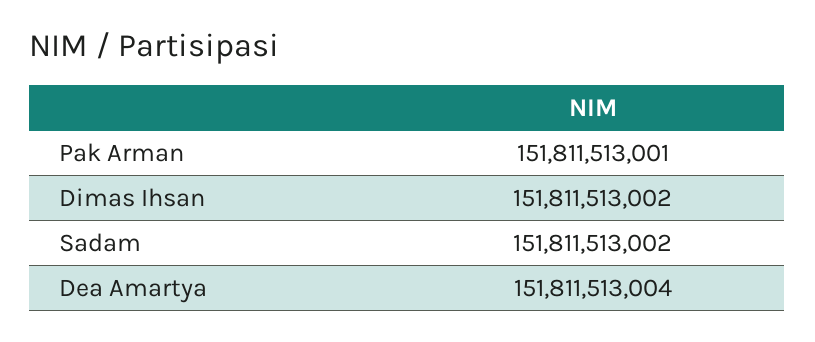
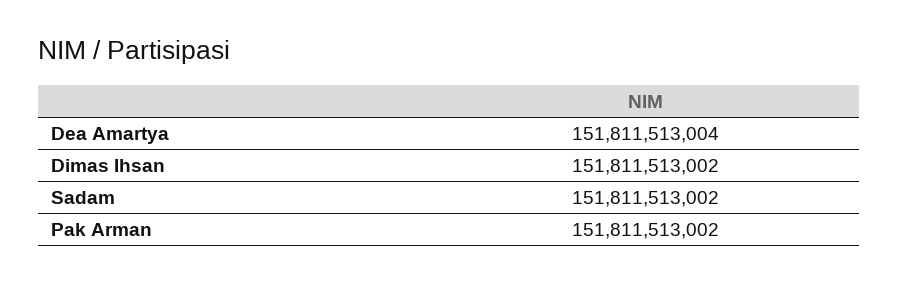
Pak Arman: 151811513001 -> 151811513002

